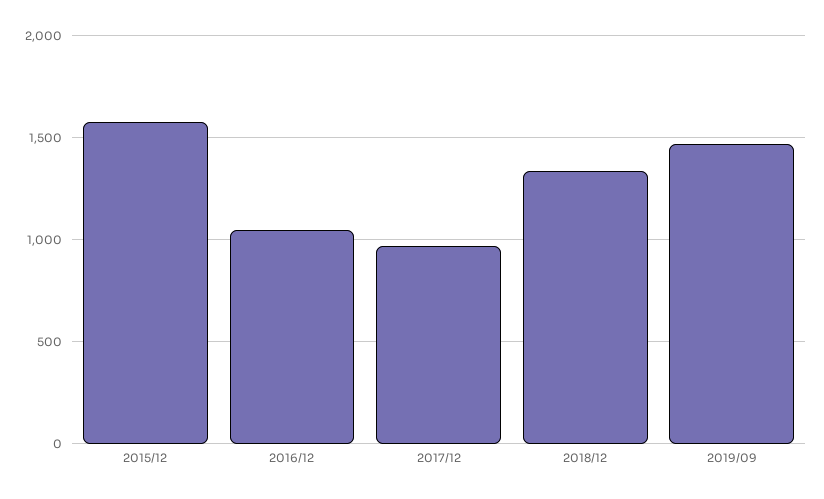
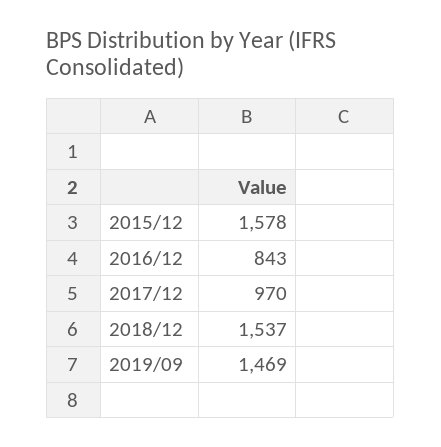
2016/12: 1050 -> 843
2018/12: 1350 -> 1537

